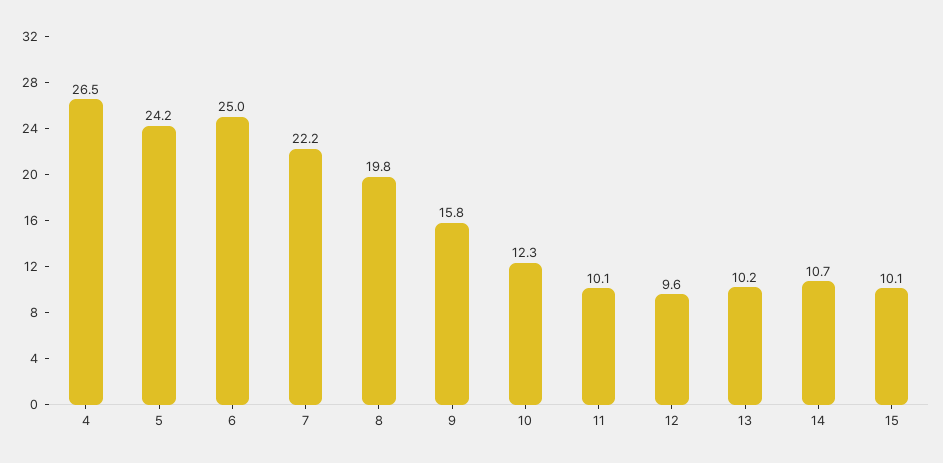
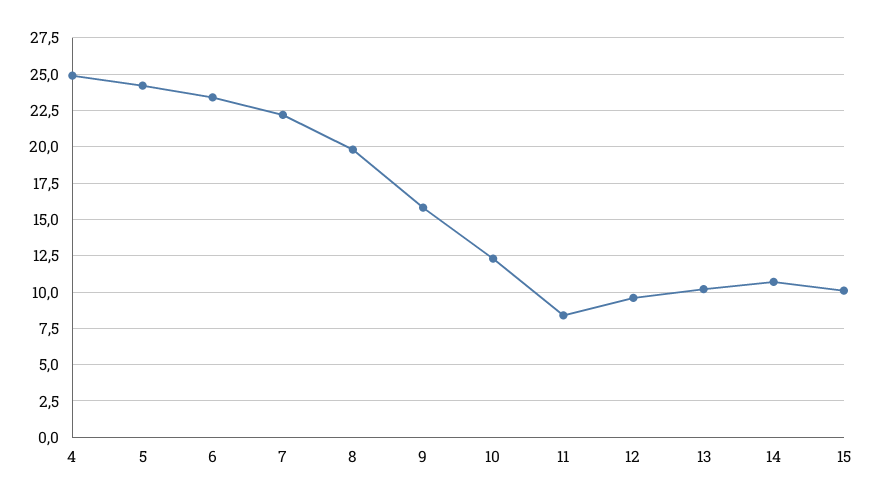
4: 26.5 -> 25
6: 25 -> 23.5
11: 10.1 -> 8.5

